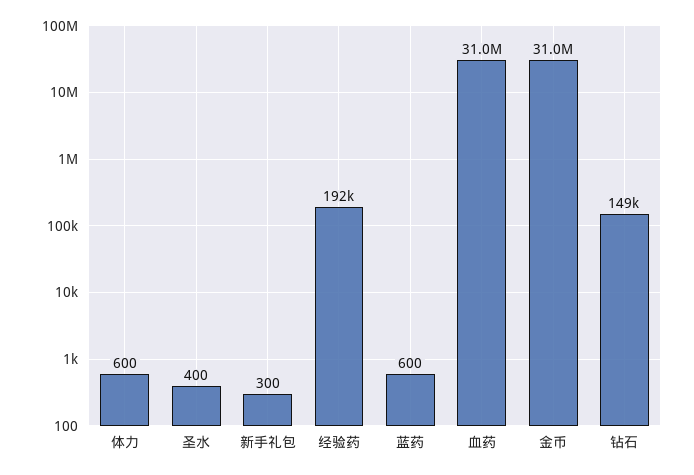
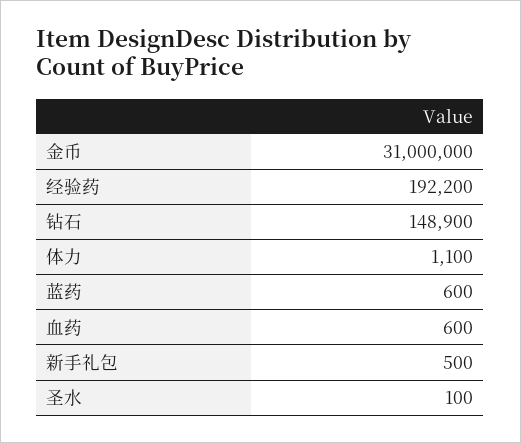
体力: 600 -> 1100
圣水: 400 -> 100
新手礼包: 300 -> 500
血药: 31000000 -> 600

